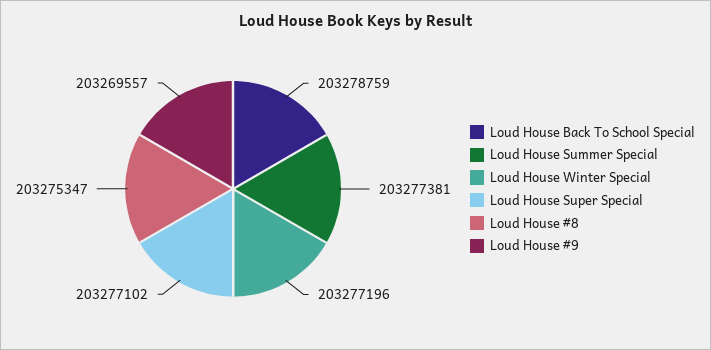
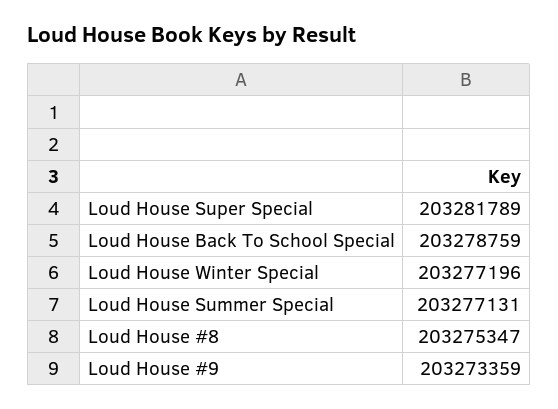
Loud House Summer Special: 203277381 -> 203277131
Loud House Super Special: 203277102 -> 203281789
Loud House #9: 203269557 -> 203273359

